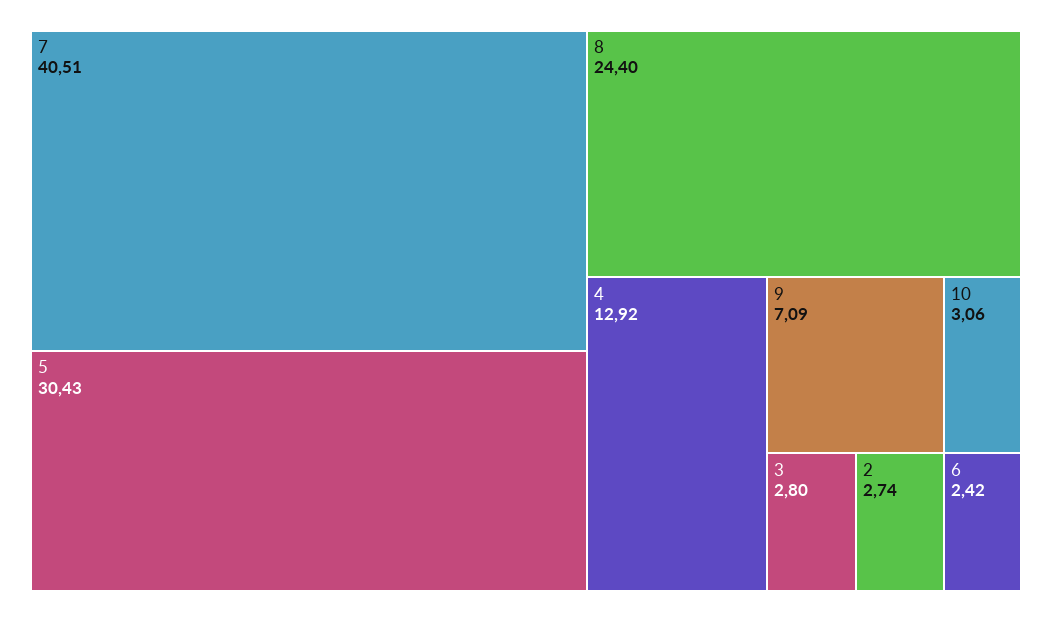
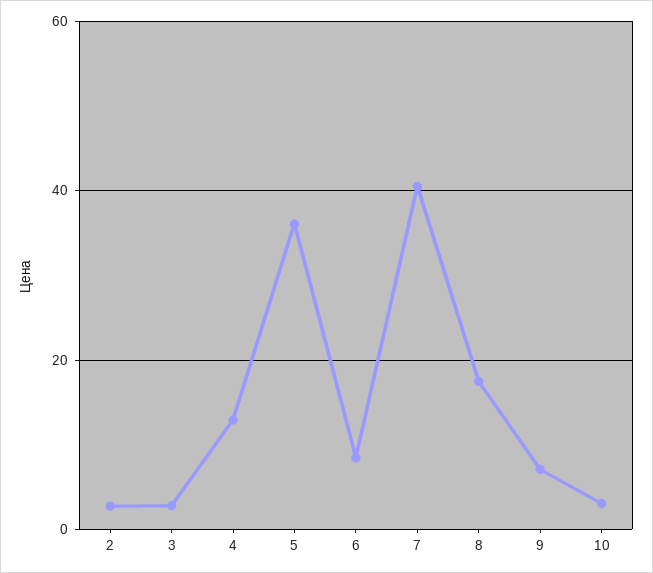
5: 30.43 -> 36
8: 24.4 -> 18
6: 2.42 -> 8

